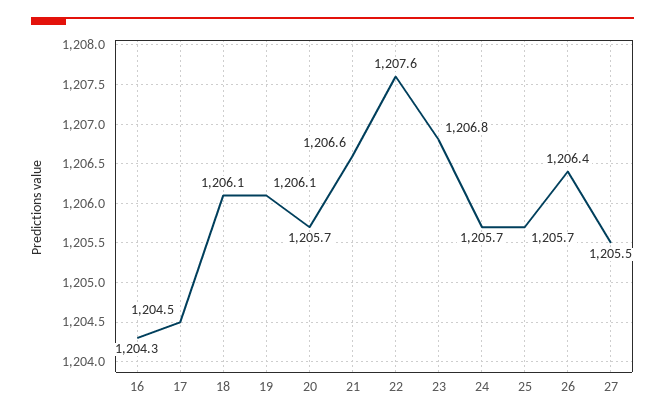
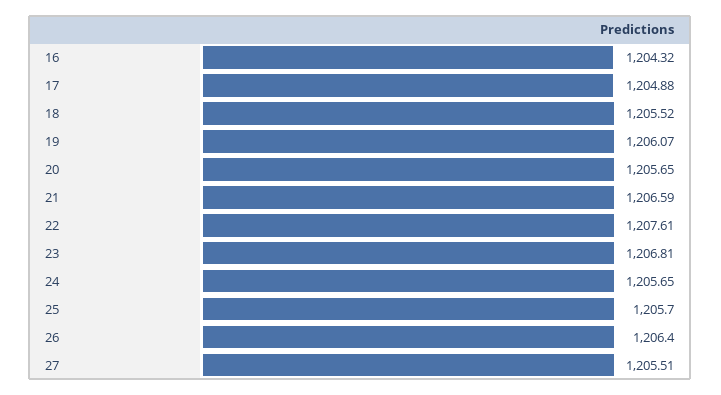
17: 1204.5 -> 1204.88
18: 1206.1 -> 1205.52

